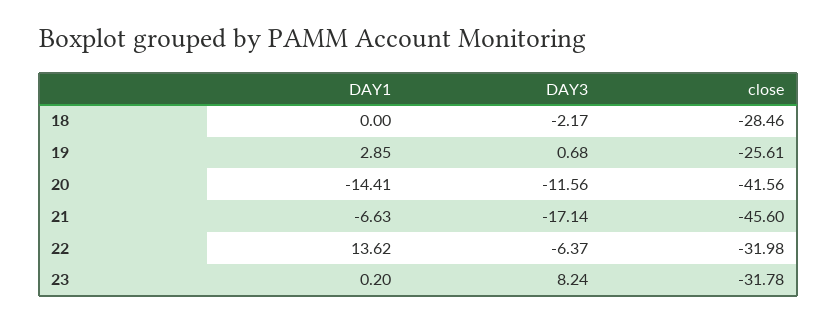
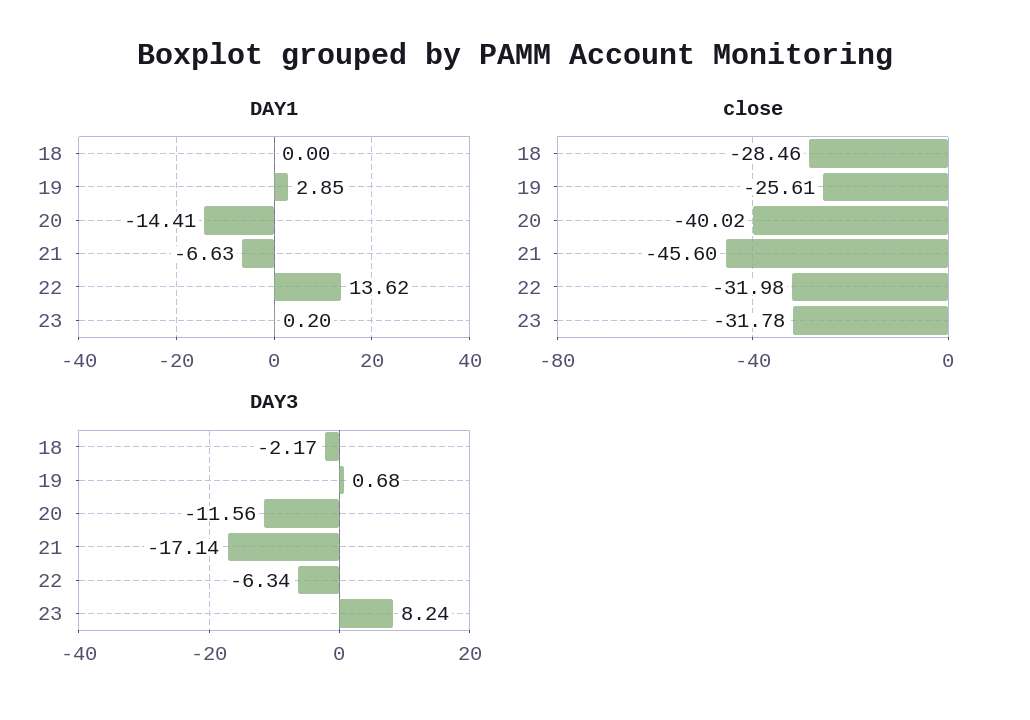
close, 20: -41.56 -> -40.02
DAY3, 22: -6.37 -> -6.34

